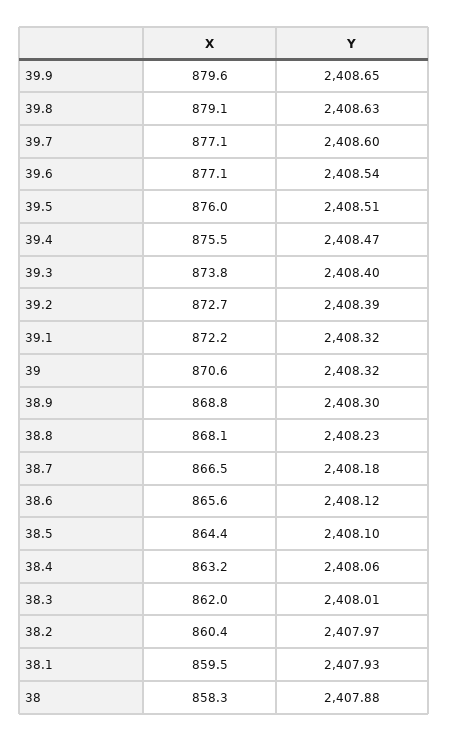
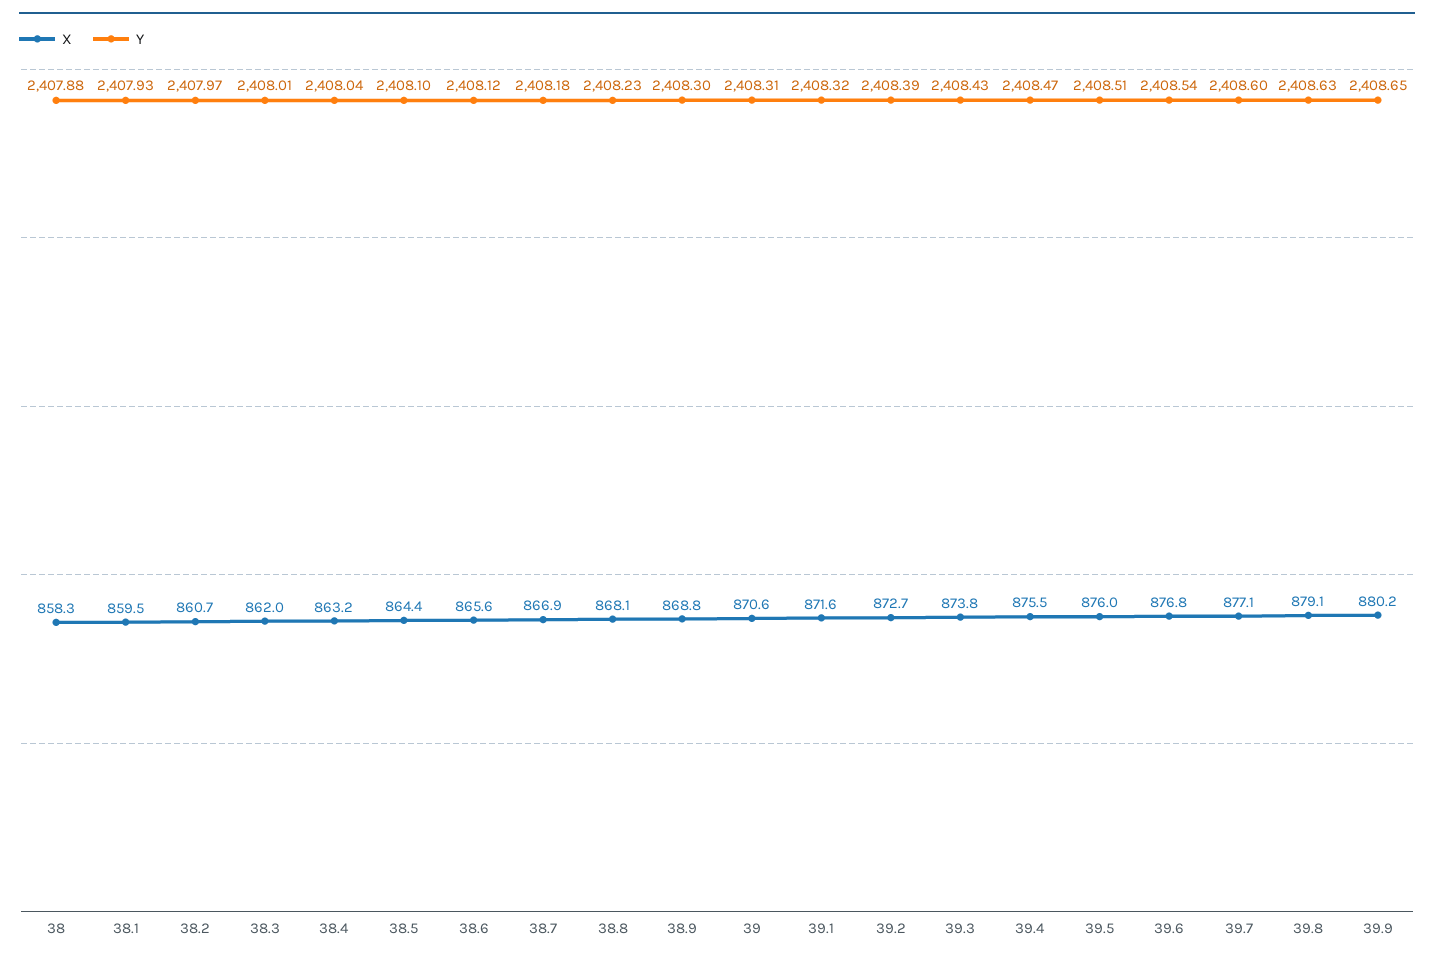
X, 39.9: 879.6 -> 880.2
X, 39.6: 877.1 -> 876.8
Y, 39.3: 2408.4 -> 2408.43
X, 39.1: 872.2 -> 871.6
Y, 39: 2408.32 -> 2408.31
X, 38.7: 866.5 -> 866.9
Y, 38.4: 2408.06 -> 2408.04
X, 38.2: 860.4 -> 860.7

